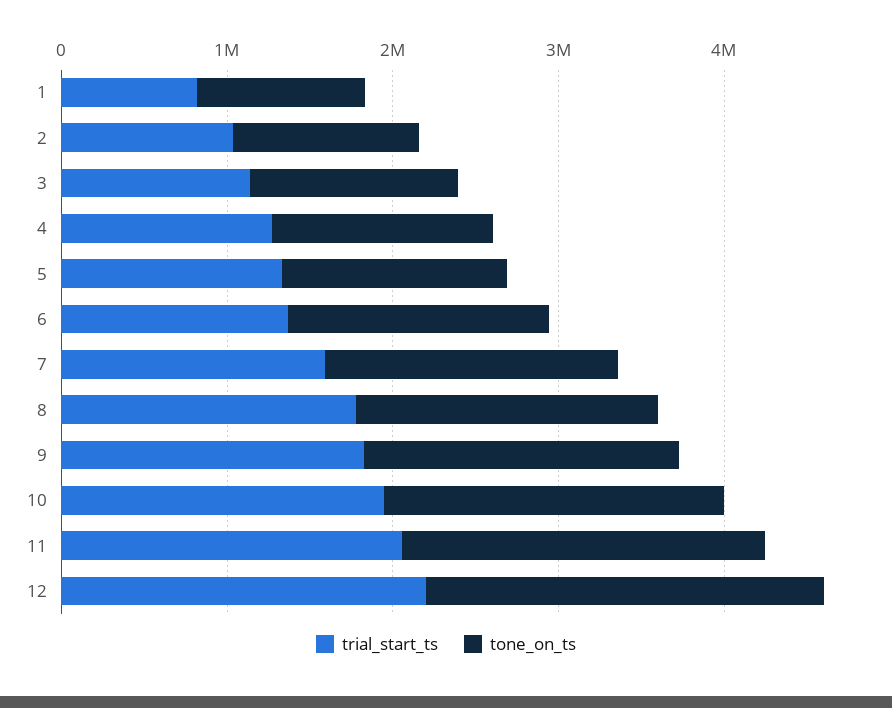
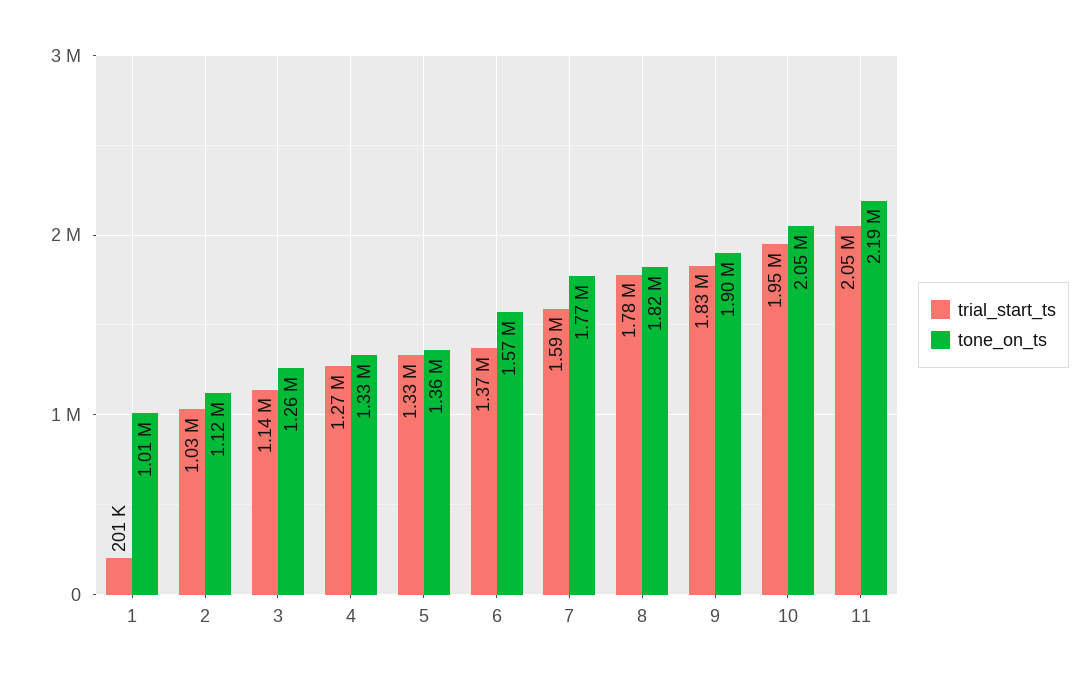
trial_start_ts, 1: 800000 -> 201000
trial_start_ts, 12: 2200000 -> none
tone_on_ts, 12: 2400000 -> none

